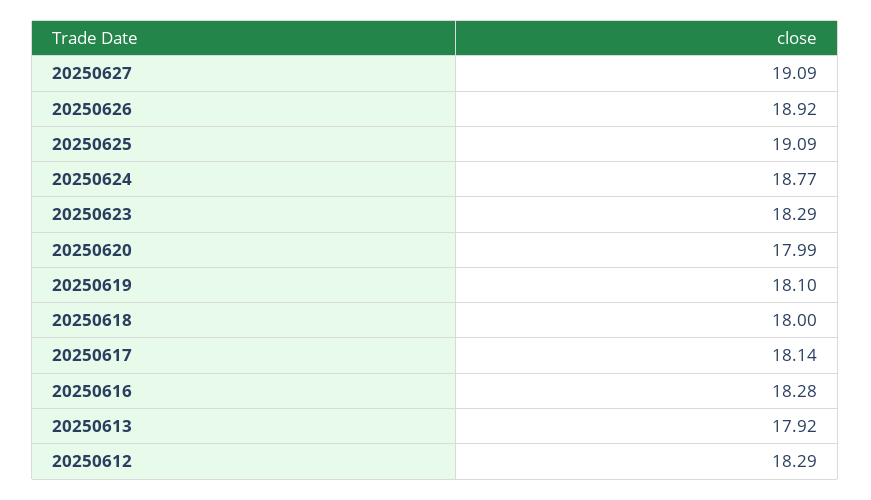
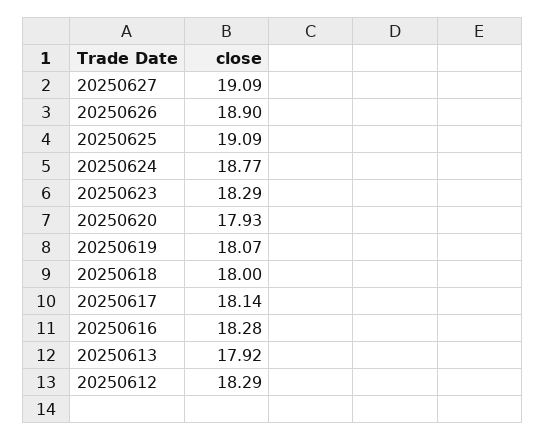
20250626: 18.92 -> 18.9
20250620: 17.99 -> 17.93
20250619: 18.1 -> 18.07

